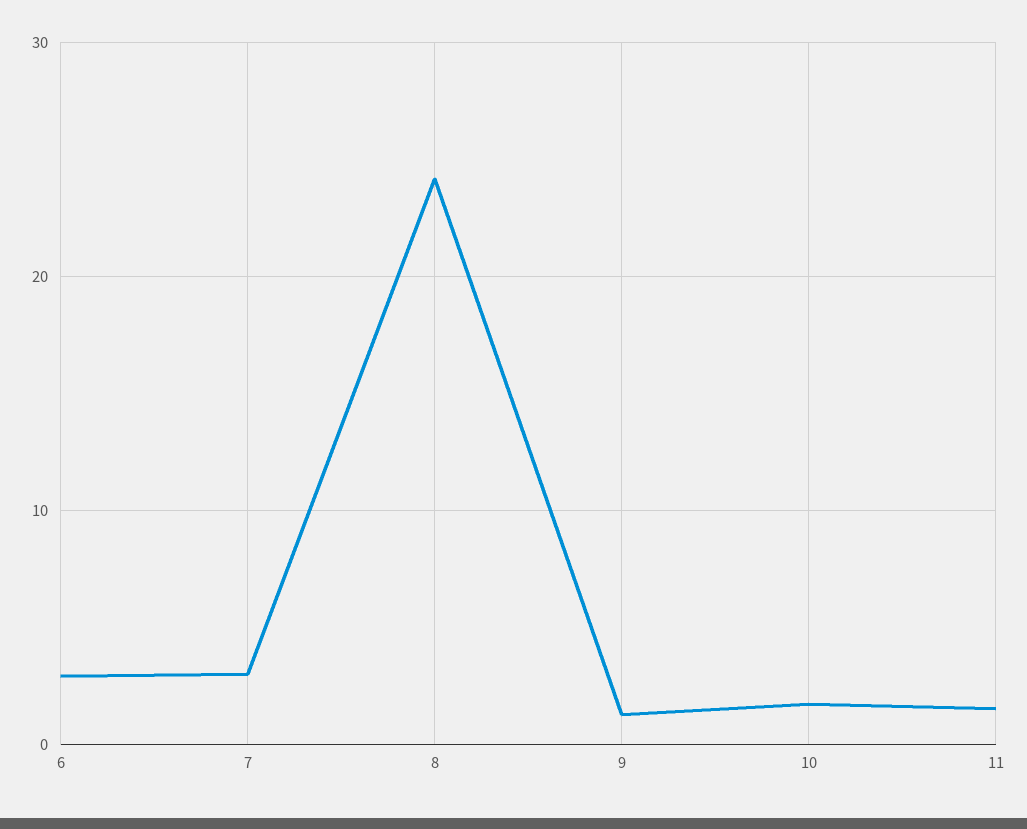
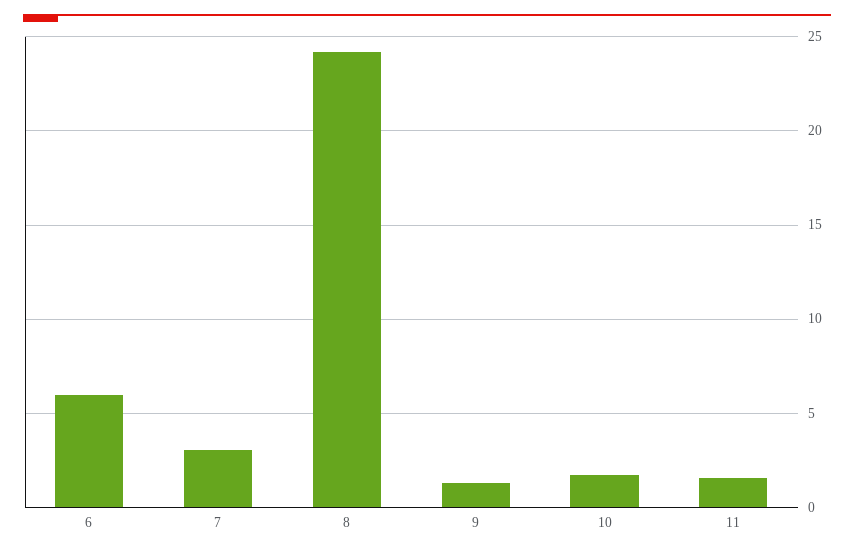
6: 3 -> 6

